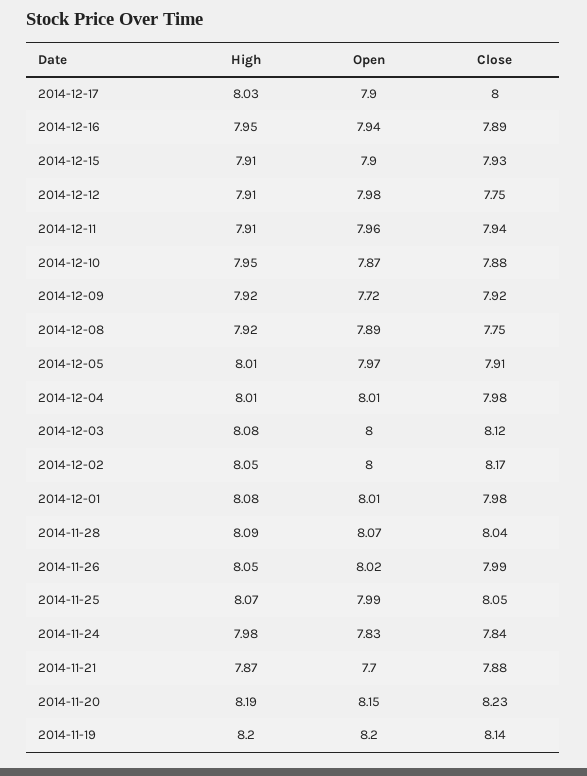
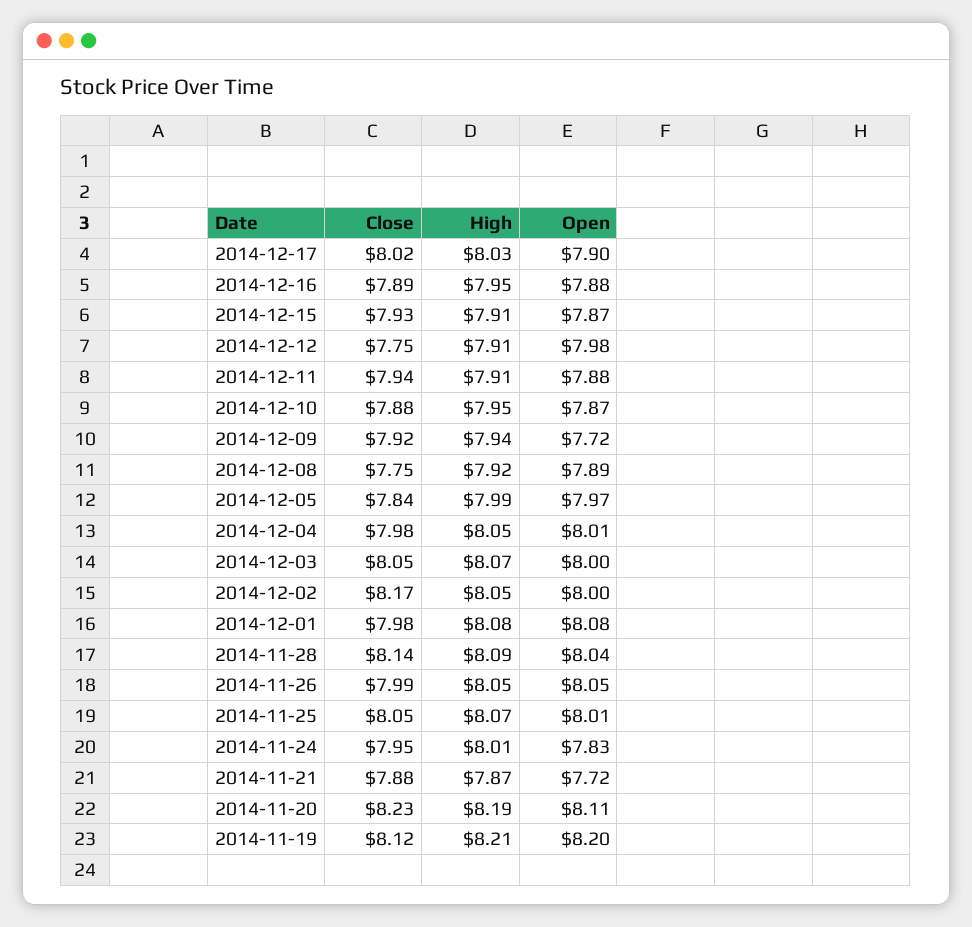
Close, 2014-12-17: 8 -> 8.02
Open, 2014-12-16: 7.94 -> 7.88
Open, 2014-12-15: 7.9 -> 7.87
Open, 2014-12-11: 7.96 -> 7.88
High, 2014-12-09: 7.92 -> 7.94
High, 2014-12-05: 8.01 -> 7.99
Close, 2014-12-05: 7.91 -> 7.84
High, 2014-12-04: 8.01 -> 8.05
High, 2014-12-03: 8.08 -> 8.07
Close, 2014-12-03: 8.12 -> 8.05
Open, 2014-12-01: 8.01 -> 8.08
Open, 2014-11-28: 8.07 -> 8.04
Close, 2014-11-28: 8.04 -> 8.14
Open, 2014-11-26: 8.02 -> 8.05
Open, 2014-11-25: 7.99 -> 8.01
High, 2014-11-24: 7.98 -> 8.01
Close, 2014-11-24: 7.84 -> 7.95
Open, 2014-11-21: 7.7 -> 7.72
Open, 2014-11-20: 8.15 -> 8.11
High, 2014-11-19: 8.2 -> 8.21
Close, 2014-11-19: 8.14 -> 8.12

